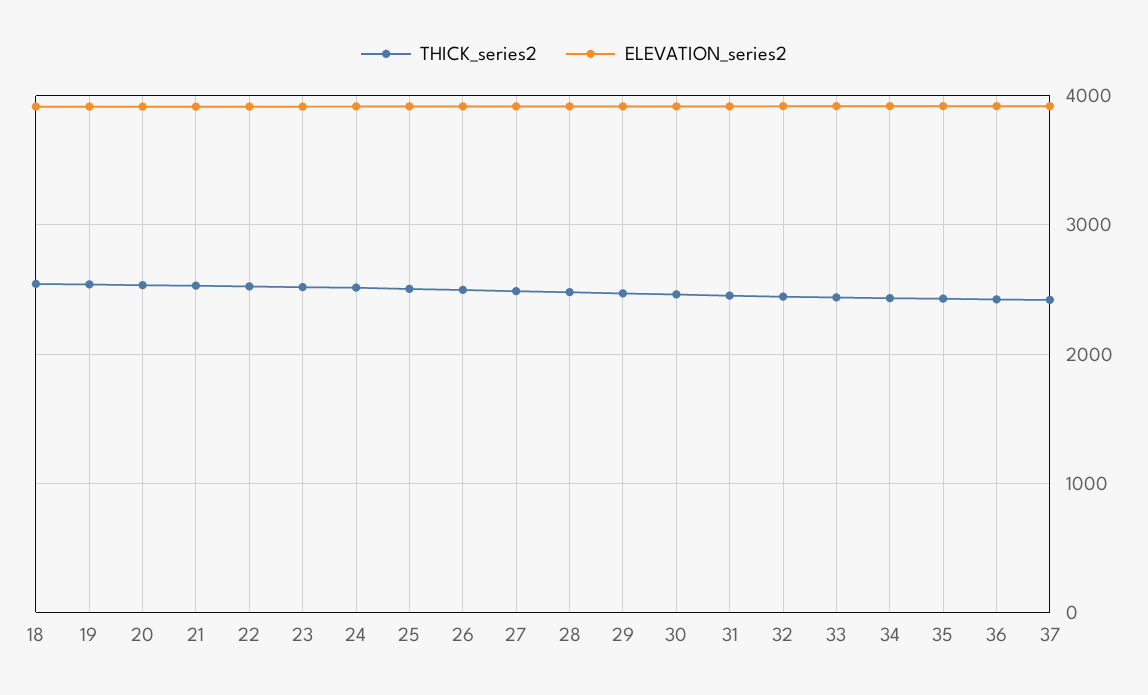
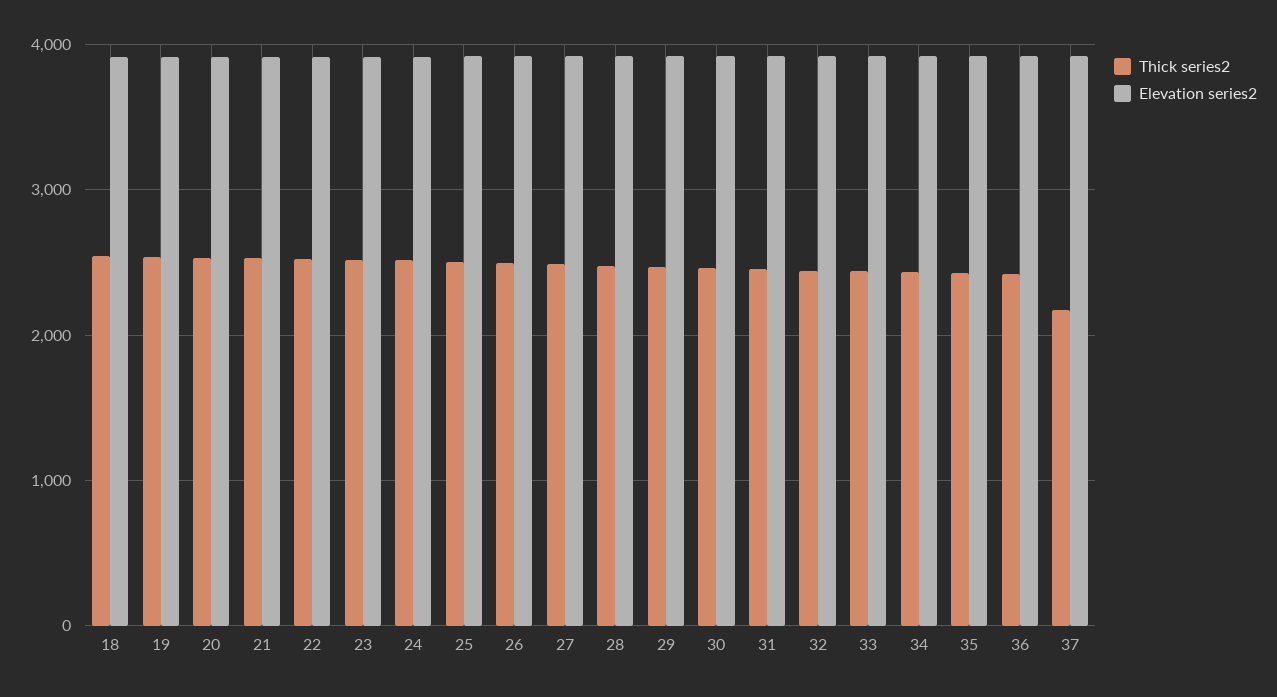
THICK_series2, 37: 2400 -> 2200

